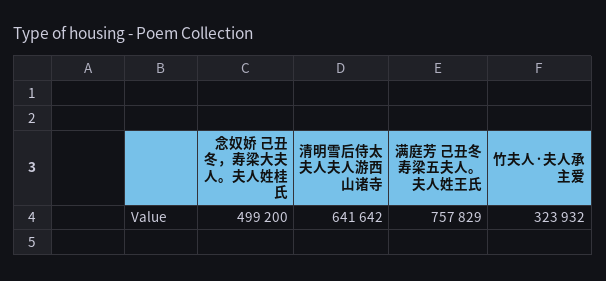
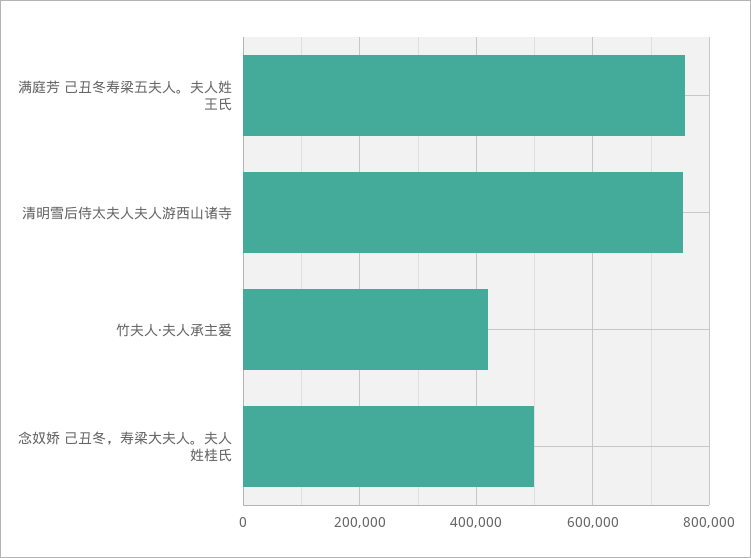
清明雪后侍太夫人夫人游西山诸寺: 641642 -> 760000
竹夫人·夫人承主爱: 323932 -> 420000

